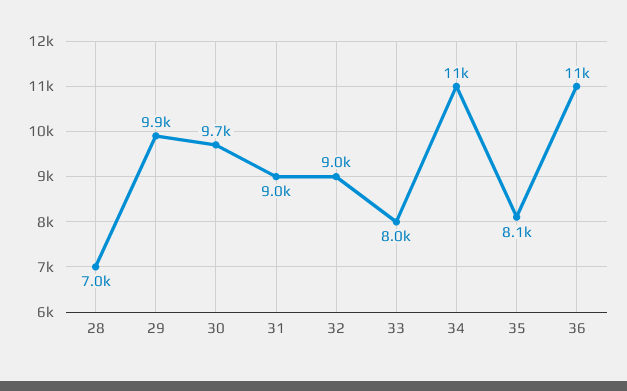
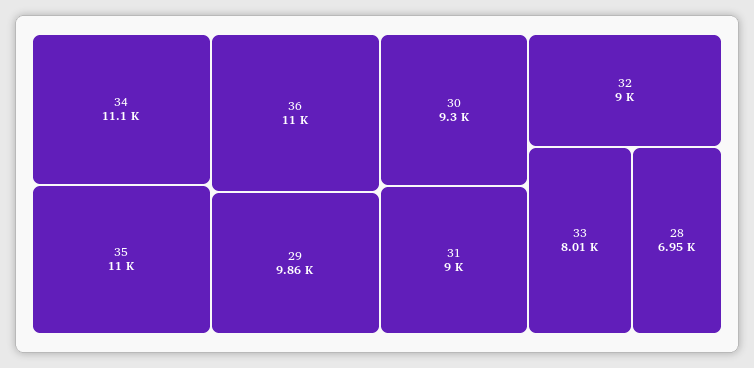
30: 9700 -> 9300
35: 8100 -> 11000

